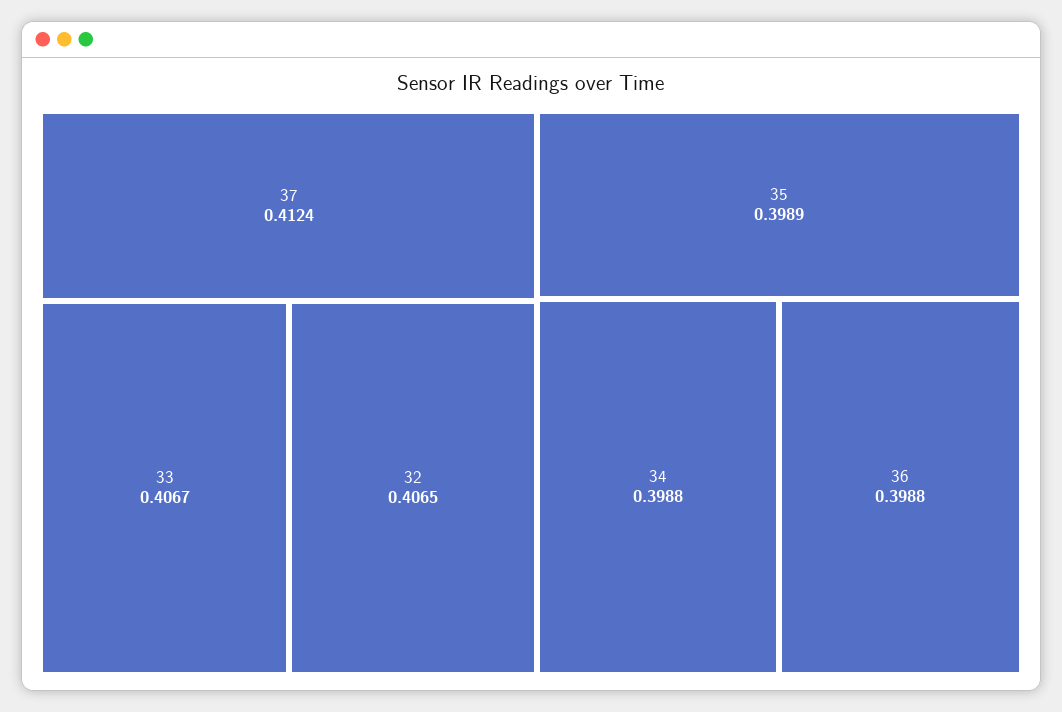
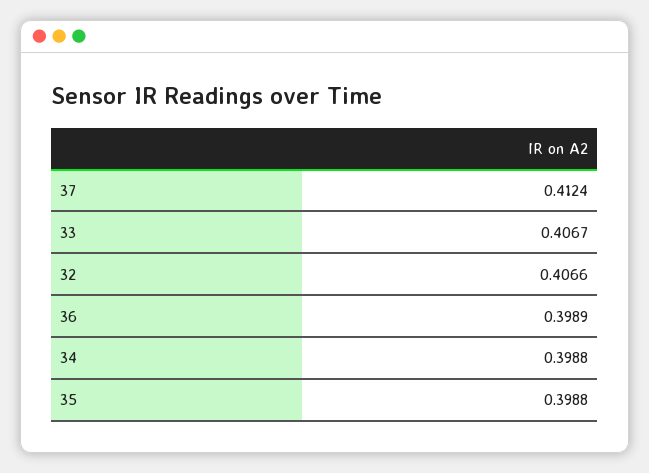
32: 0.4065 -> 0.4066
35: 0.3989 -> 0.3988
36: 0.3988 -> 0.3989

